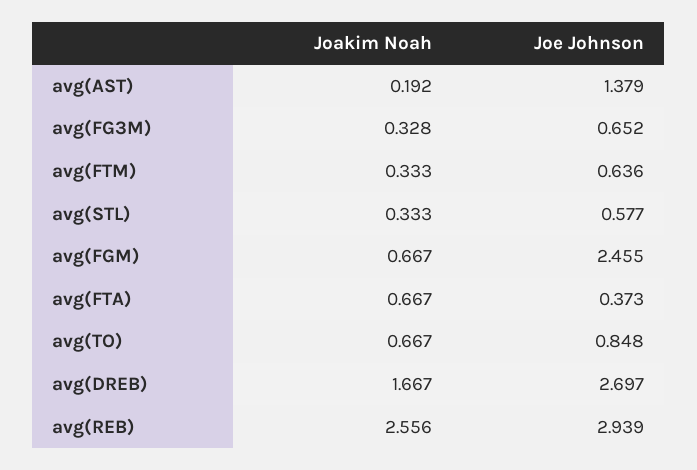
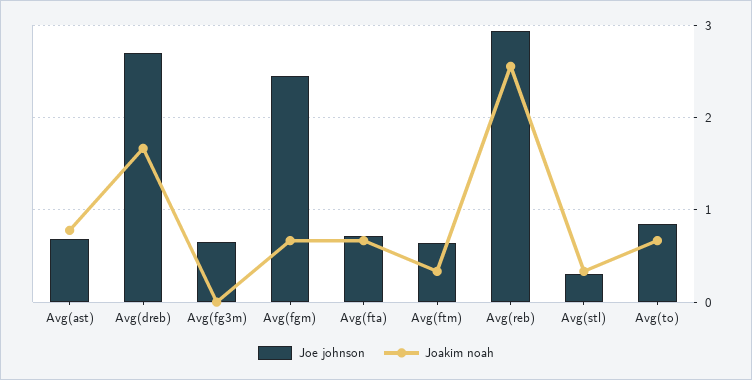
Joakim Noah, avg(AST): 0.192 -> 0.8
Joe Johnson, avg(AST): 1.379 -> 0.7
Joakim Noah, avg(FG3M): 0.328 -> 0
Joe Johnson, avg(STL): 0.577 -> 0.3
Joe Johnson, avg(FTA): 0.373 -> 0.7

